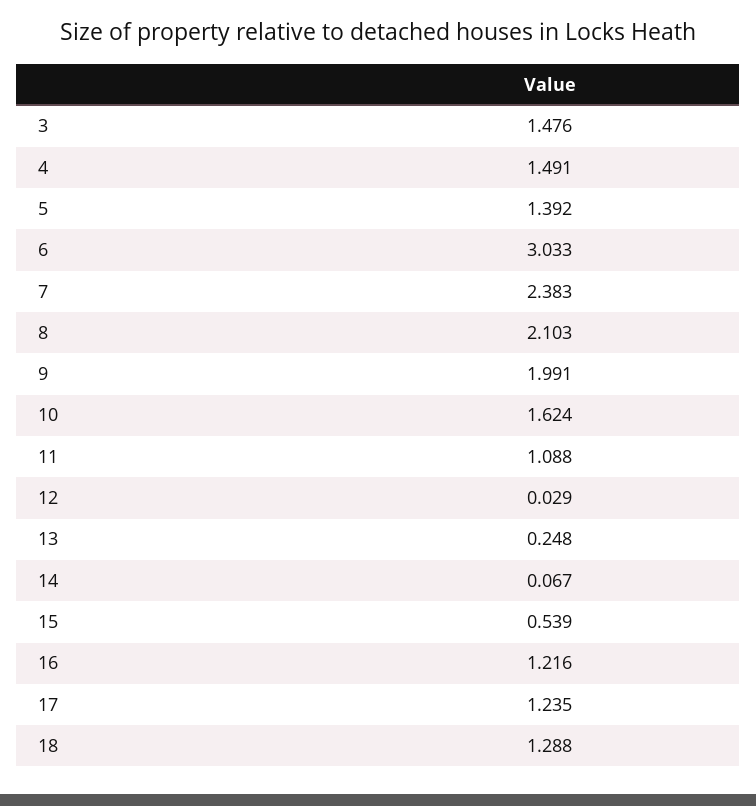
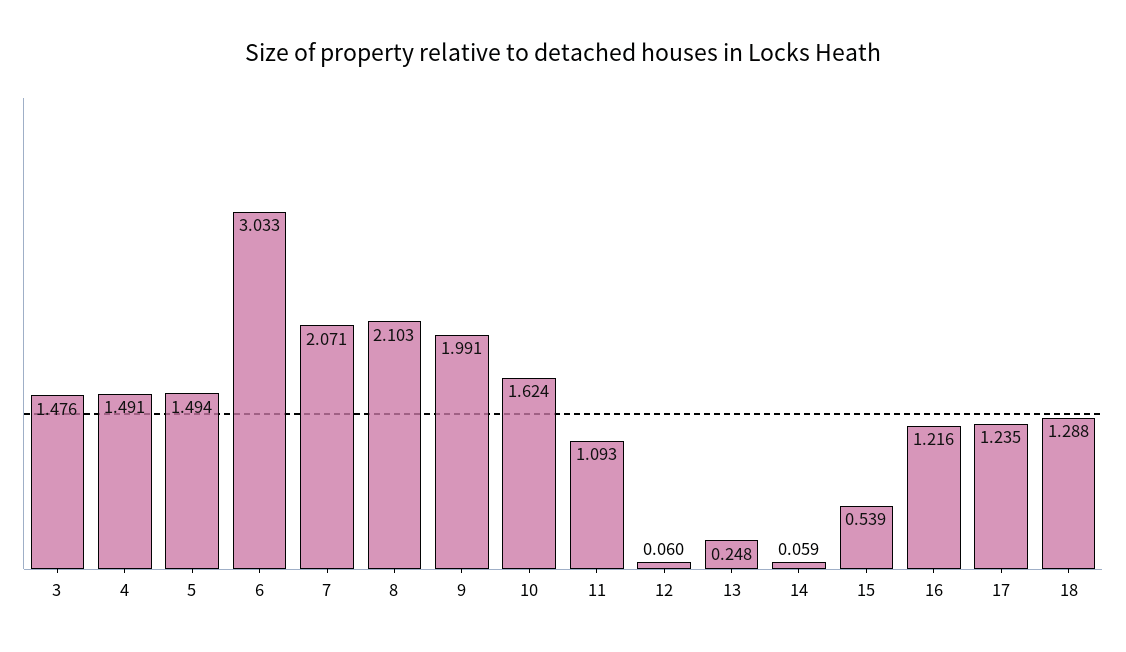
5: 1.392 -> 1.494
7: 2.383 -> 2.071
11: 1.088 -> 1.093
12: 0.029 -> 0.06
14: 0.067 -> 0.059

